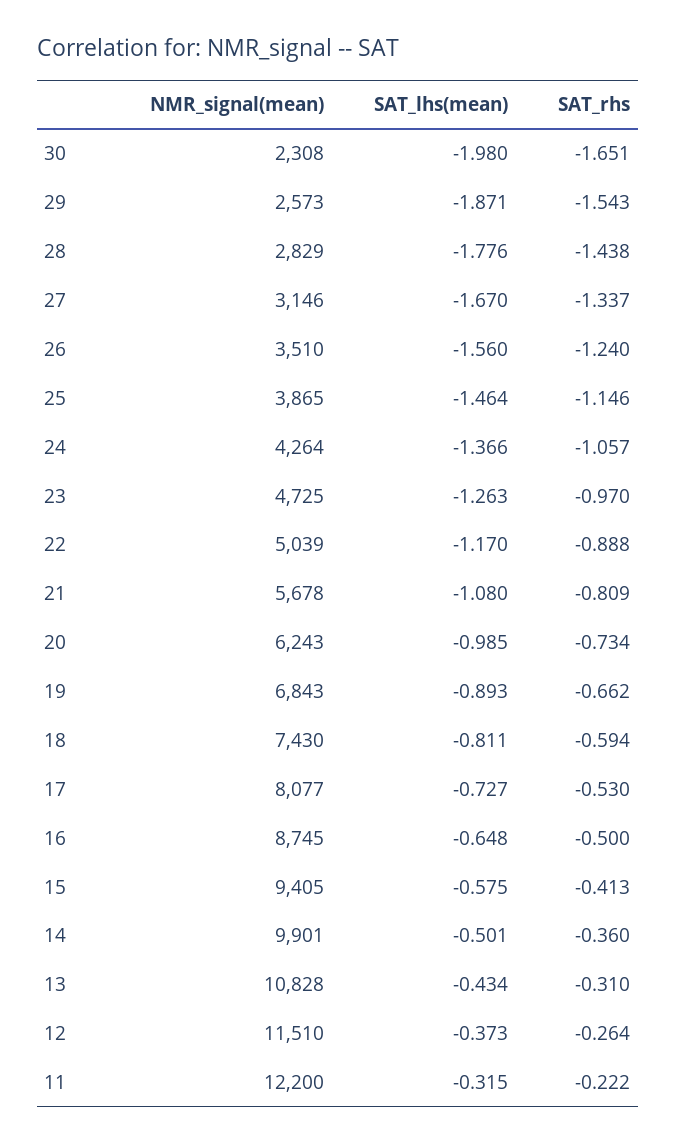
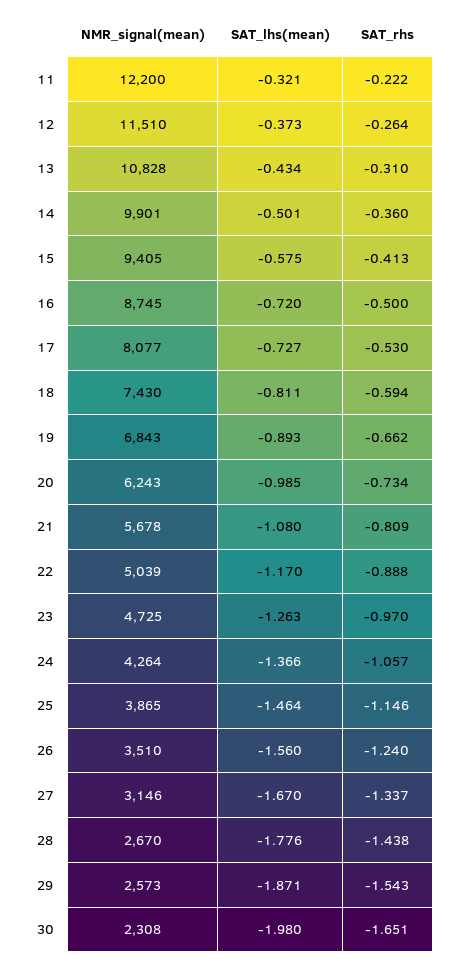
NMR_signal(mean), 28: 2829 -> 2670
SAT_lhs(mean), 16: -0.648 -> -0.72
SAT_lhs(mean), 11: -0.315 -> -0.321

